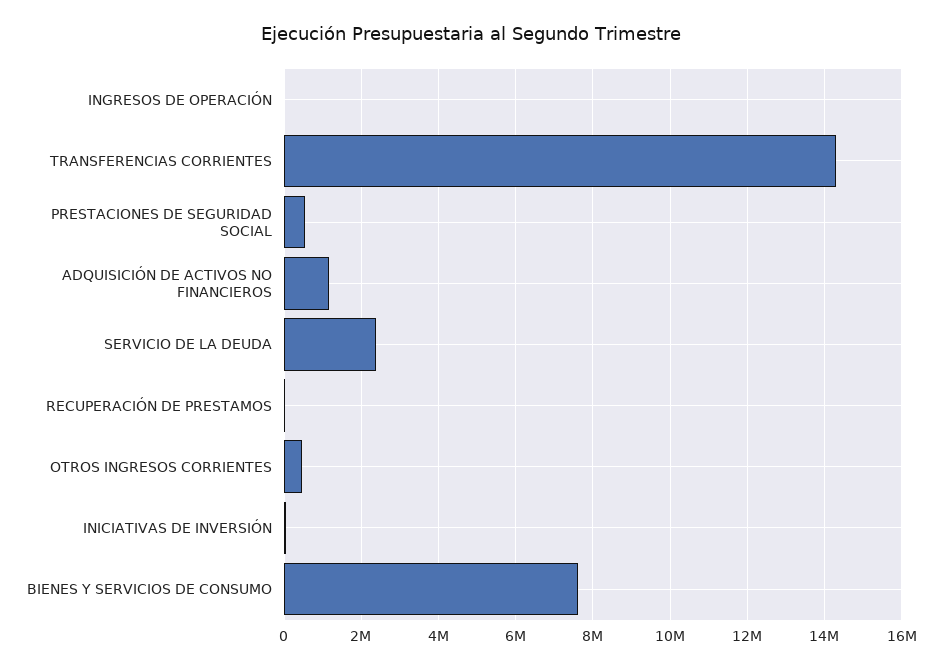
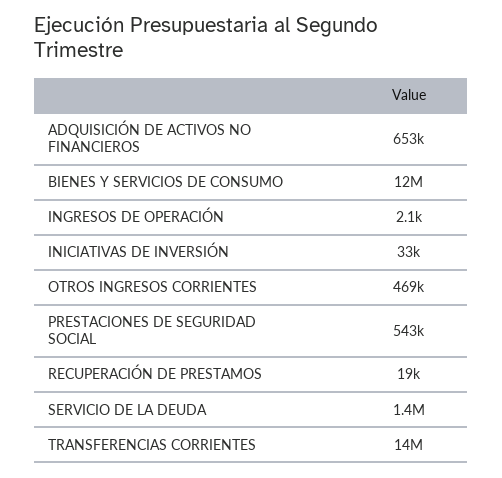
ADQUISICIÓN DE ACTIVOS NO FINANCIEROS: 1200000 -> 653000
SERVICIO DE LA DEUDA: 2400000 -> 1400000
BIENES Y SERVICIOS DE CONSUMO: 7600000 -> 12000000

